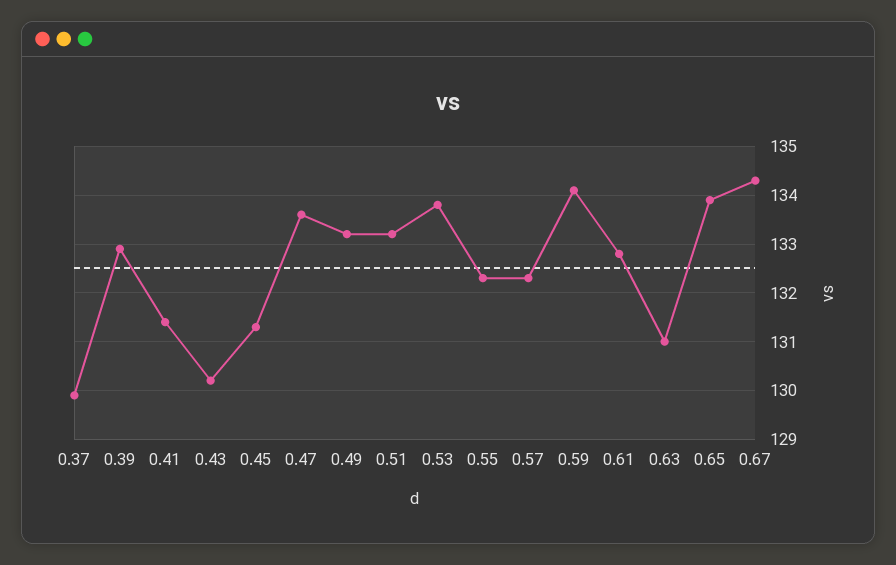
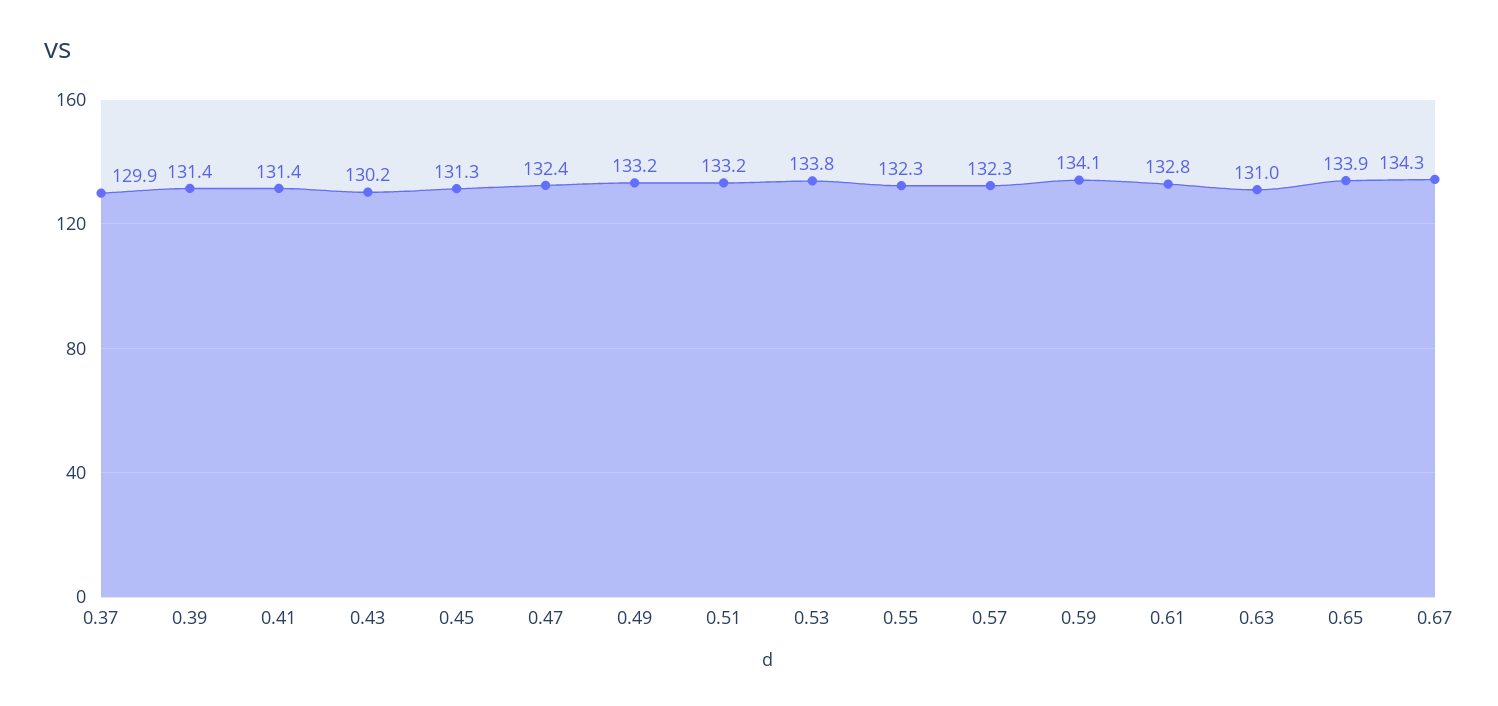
0.39: 133 -> 131.4
0.47: 133.5 -> 132.4

